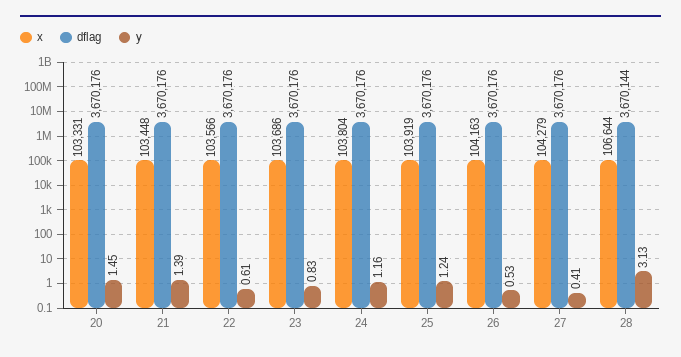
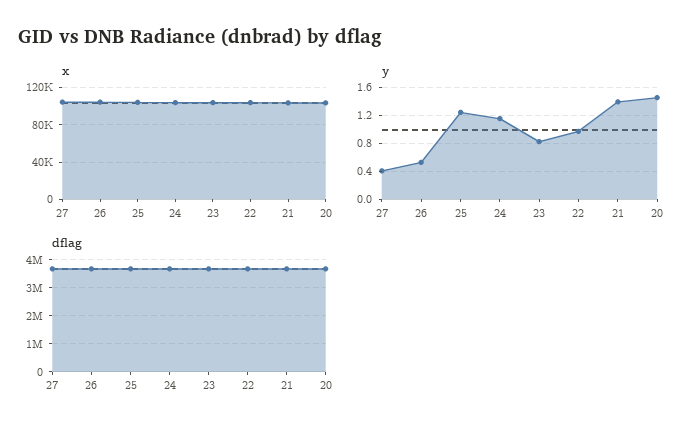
y, 22: 0.61 -> 1
x, 28: 106644 -> none
dflag, 28: 3670144 -> none
y, 28: 3.13 -> none

